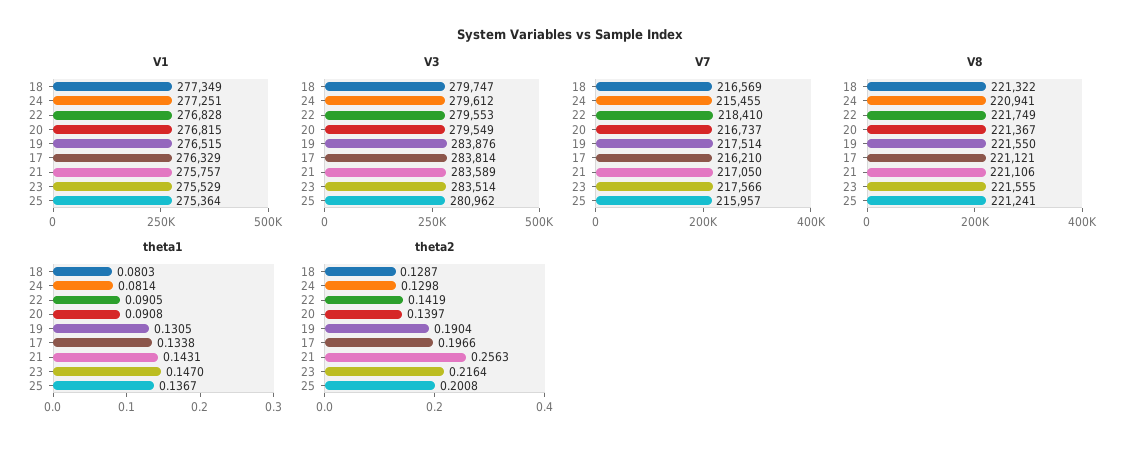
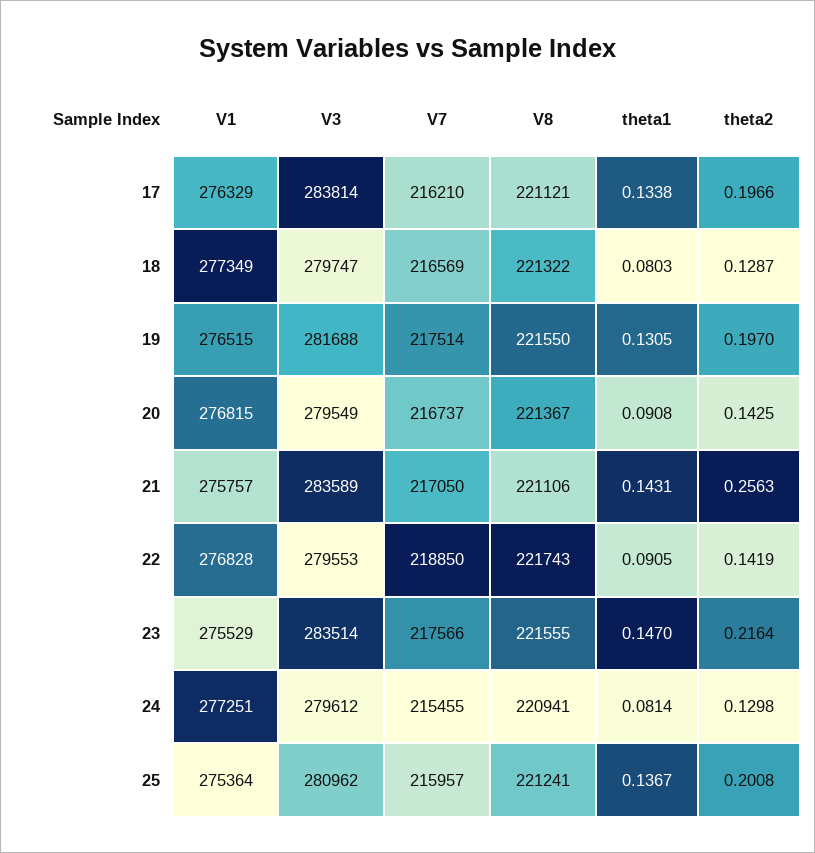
V3, 19: 283876 -> 281688
V7, 22: 218410 -> 218850
V8, 22: 221749 -> 221743
theta2, 20: 0.1397 -> 0.1425
theta2, 19: 0.1904 -> 0.197

